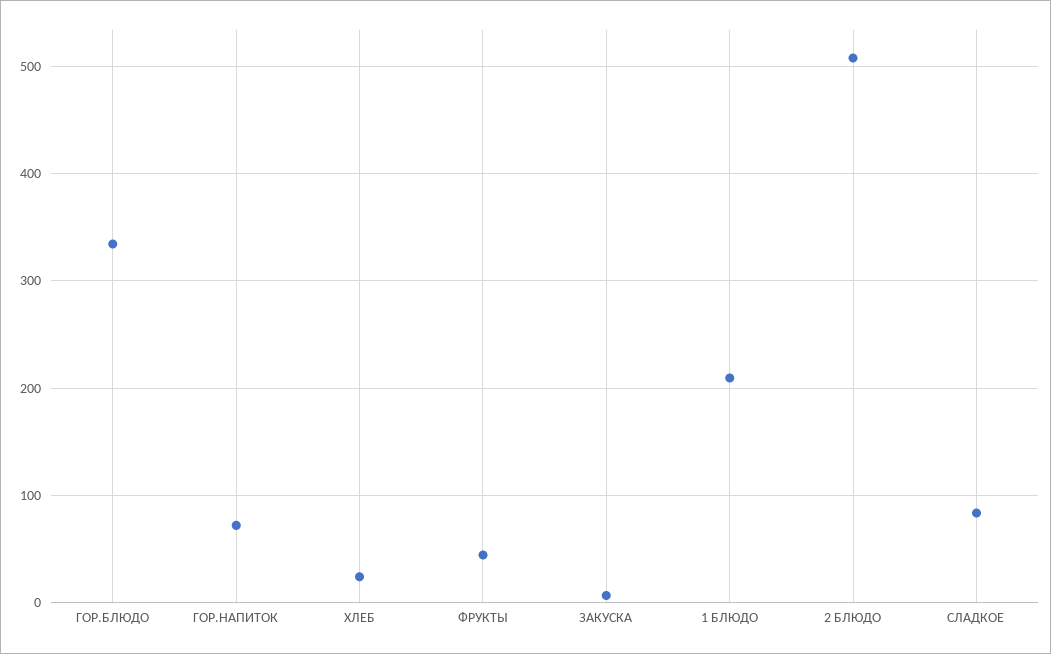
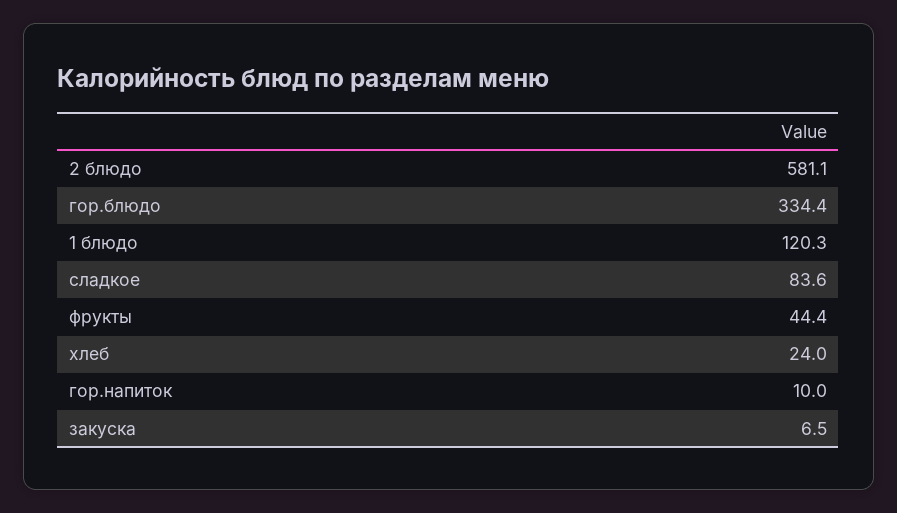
ГОР.НАПИТОК: 70 -> 10
1 БЛЮДО: 210 -> 120.3
2 БЛЮДО: 510 -> 581.1

